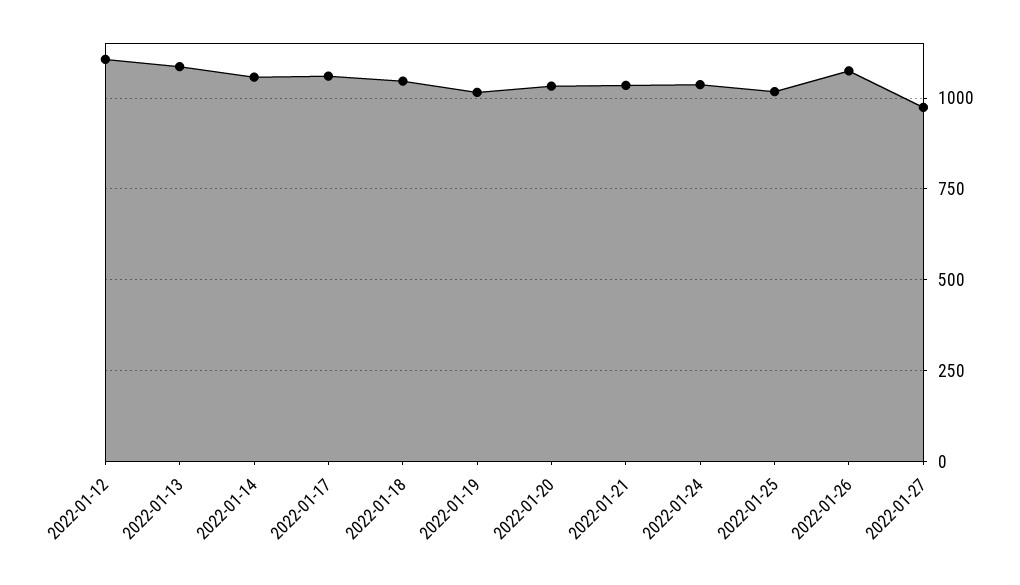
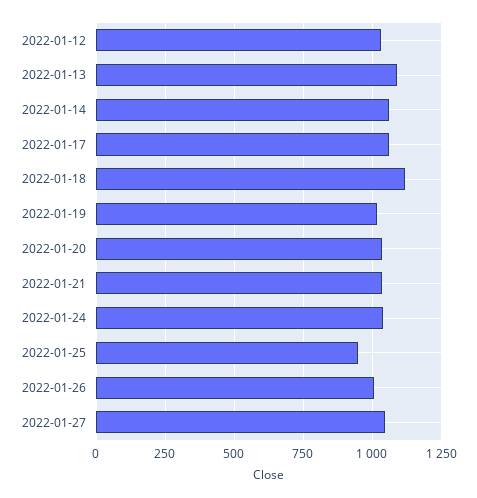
2022-01-12: 1100 -> 1025
2022-01-18: 1050 -> 1125
2022-01-25: 1025 -> 950
2022-01-26: 1075 -> 1000
2022-01-27: 975 -> 1050

